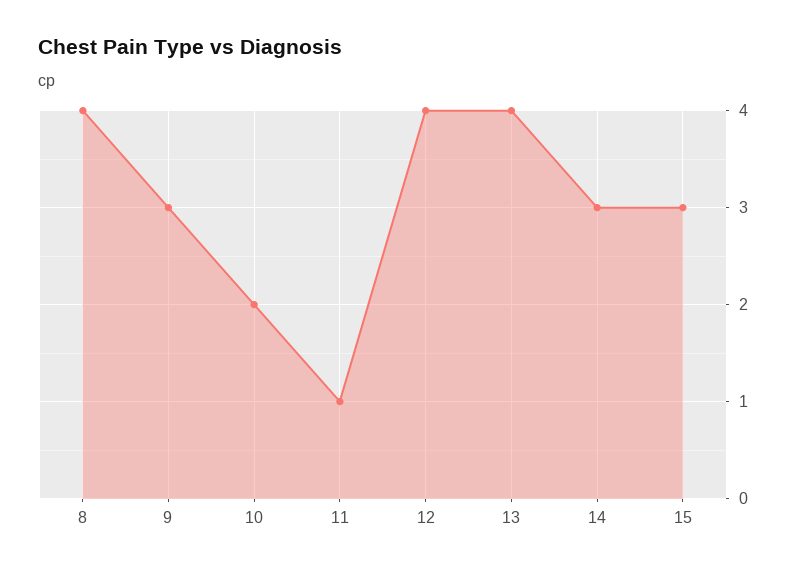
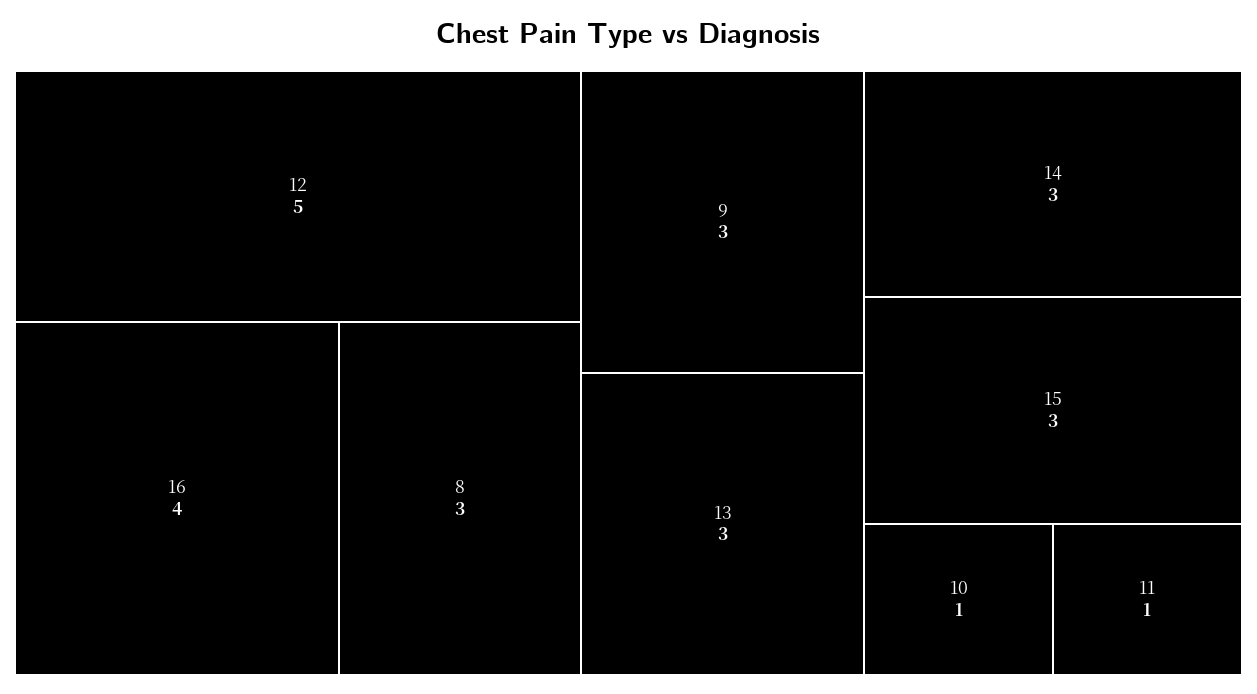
8: 4 -> 3
10: 2 -> 1
12: 4 -> 5
13: 4 -> 3
16: none -> 4

